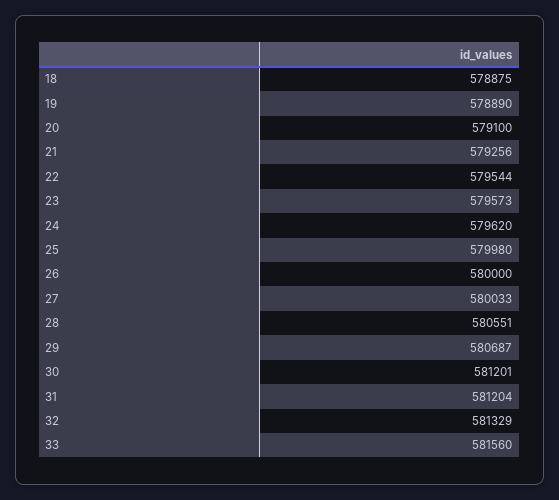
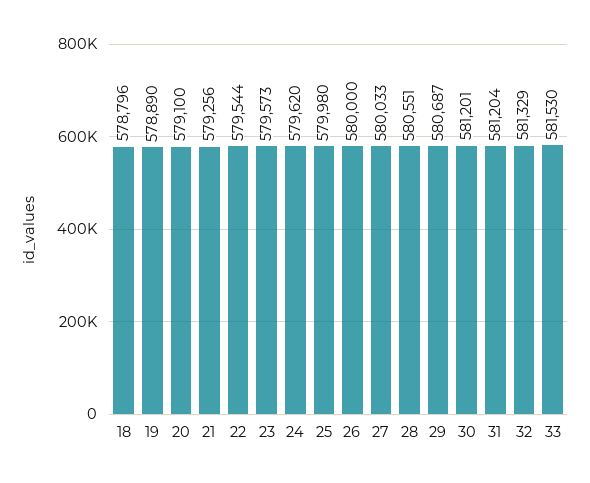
18: 578875 -> 578796
33: 581560 -> 581530

